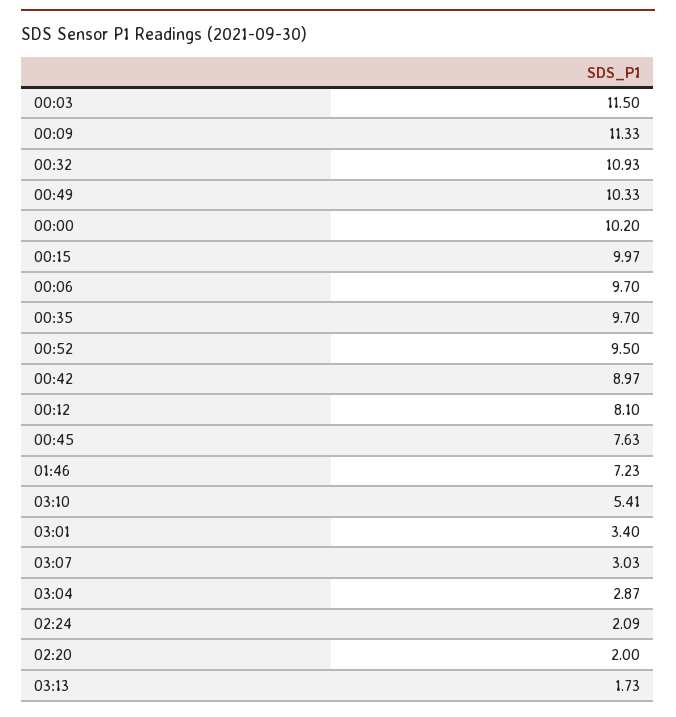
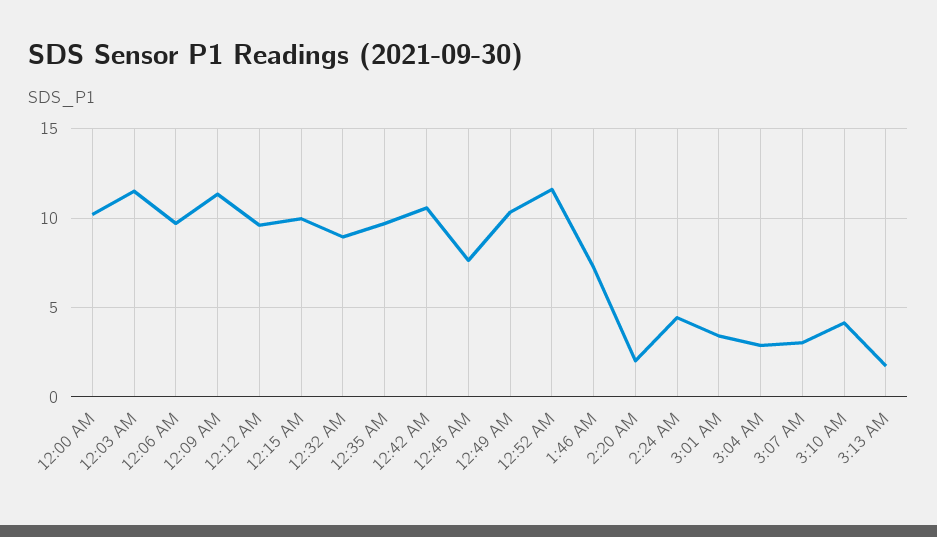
00:32: 10.93 -> 9
00:52: 9.5 -> 11.5
00:42: 8.97 -> 10.5
00:12: 8.1 -> 9.5
03:10: 5.41 -> 4
02:24: 2.09 -> 4.5

